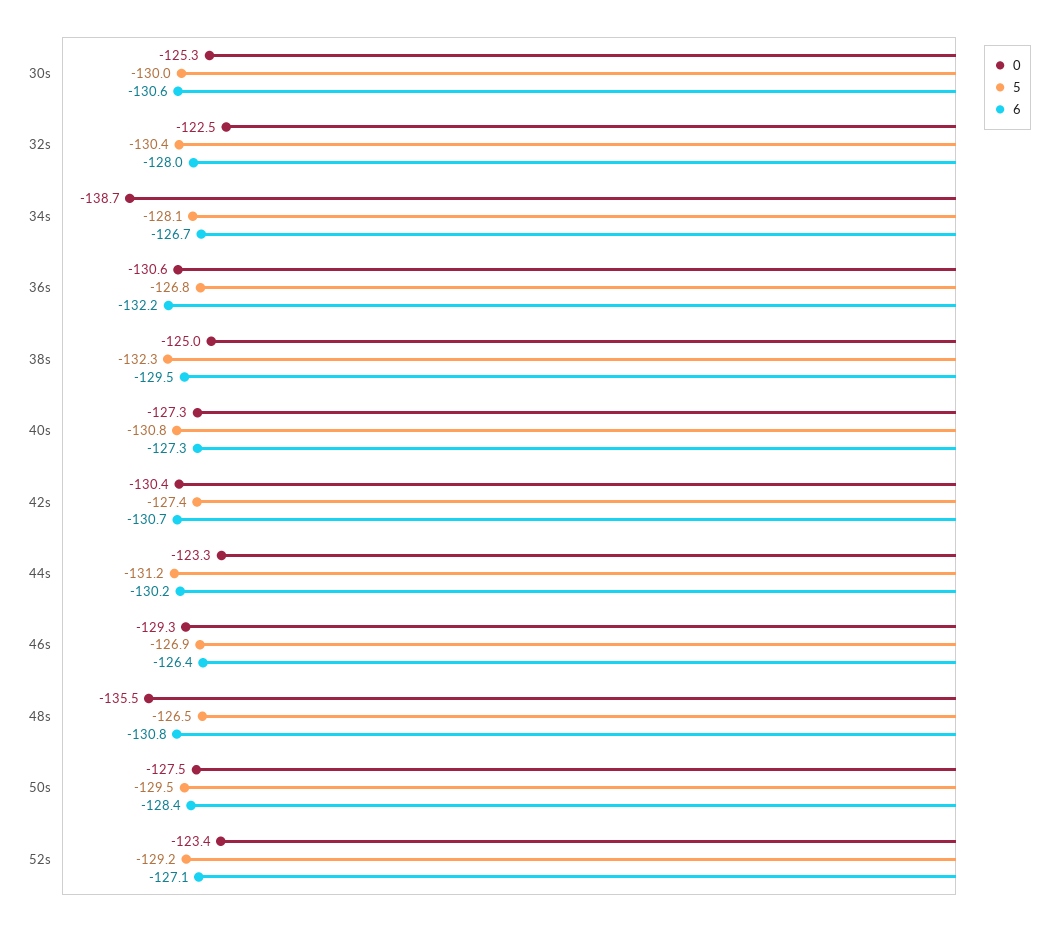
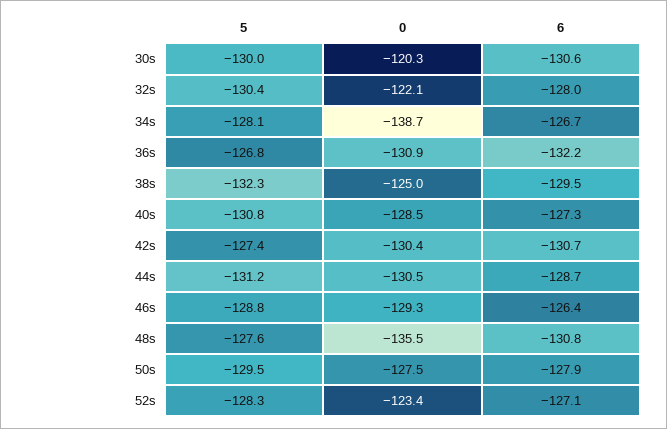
0, 30s: -125.3 -> -120.3
0, 32s: -122.5 -> -122.1
0, 36s: -130.6 -> -130.9
0, 40s: -127.3 -> -128.5
0, 44s: -123.3 -> -130.5
6, 44s: -130.2 -> -128.7
5, 46s: -126.9 -> -128.8
5, 48s: -126.5 -> -127.6
6, 50s: -128.4 -> -127.9
5, 52s: -129.2 -> -128.3

